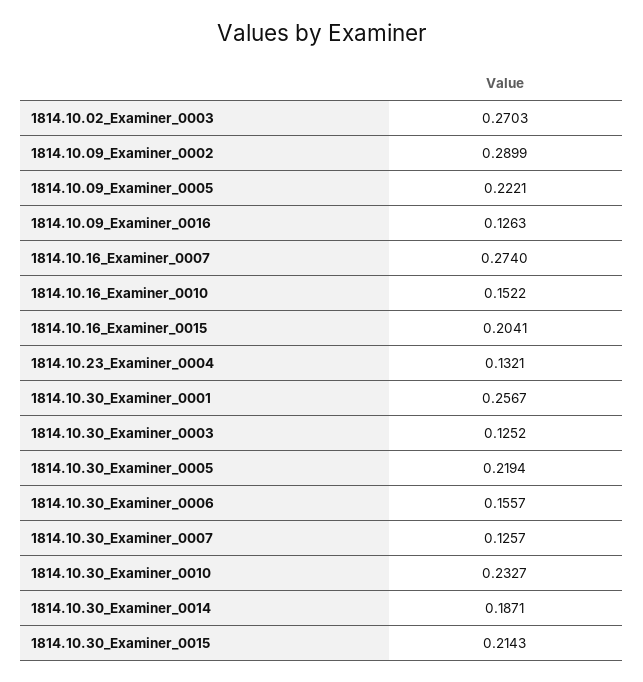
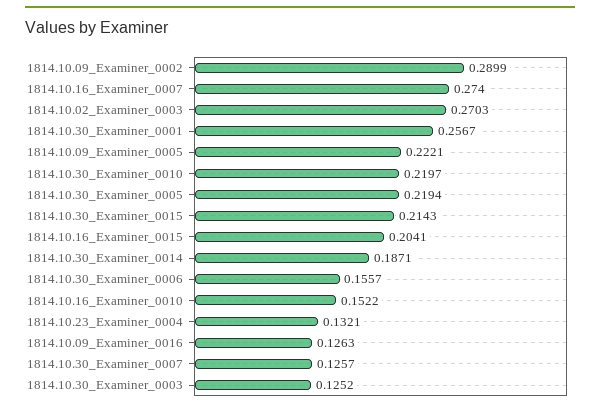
1814.10.30_Examiner_0010: 0.2327 -> 0.2197

